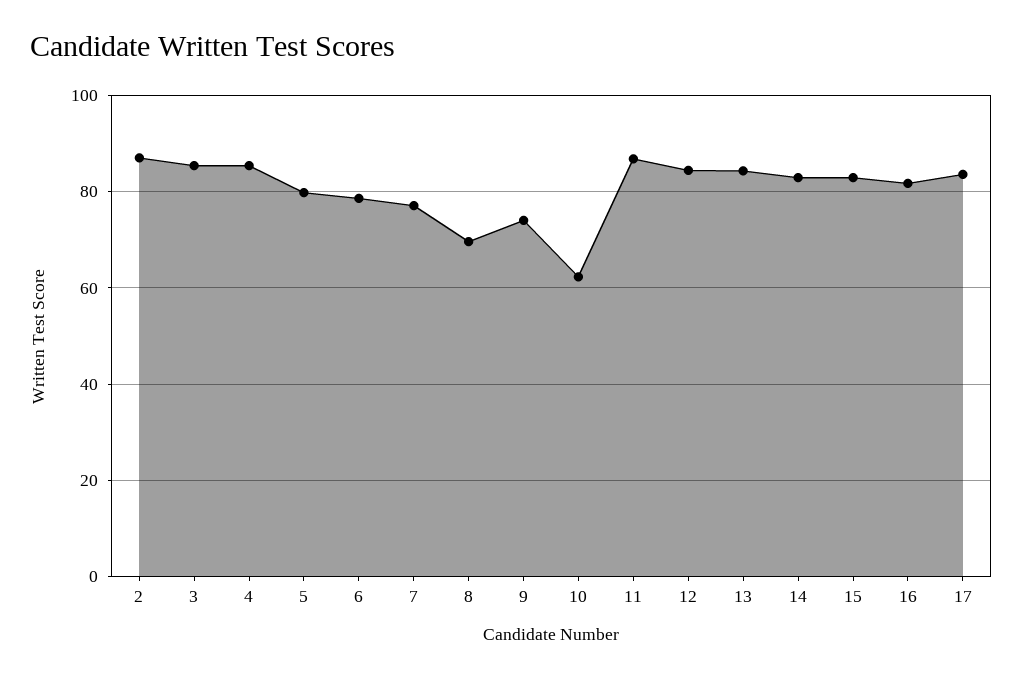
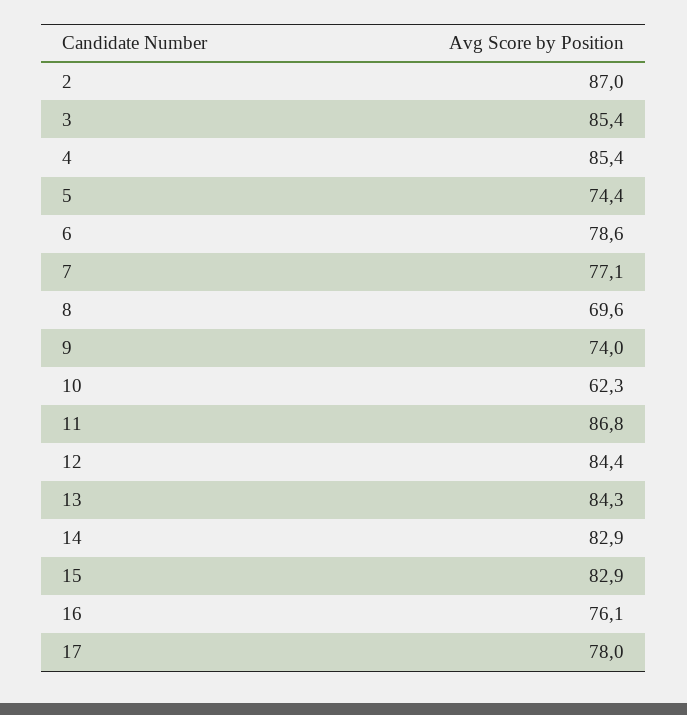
5: 80 -> 74.4
16: 82 -> 76.1
17: 84 -> 78

